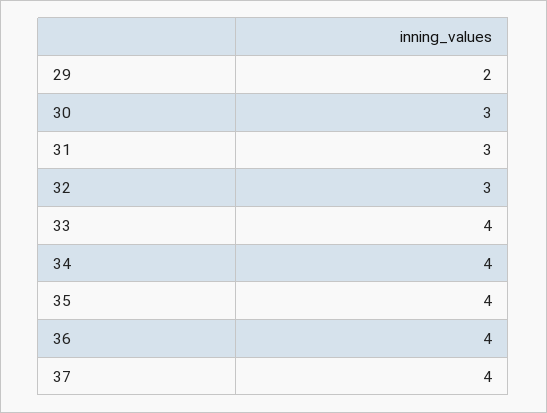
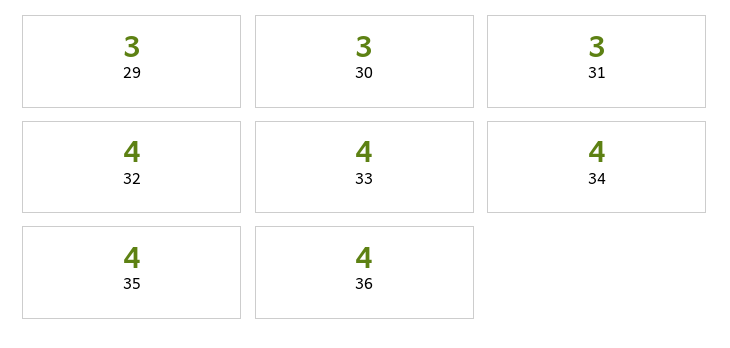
29: 2 -> 3
32: 3 -> 4
37: 4 -> none

